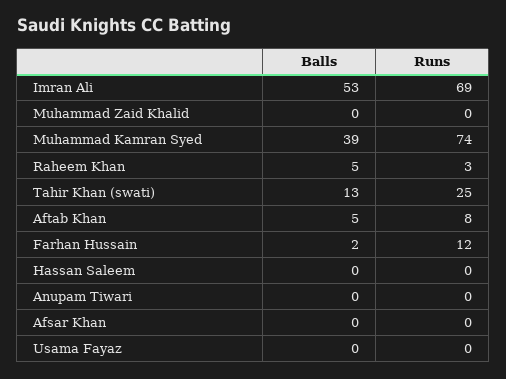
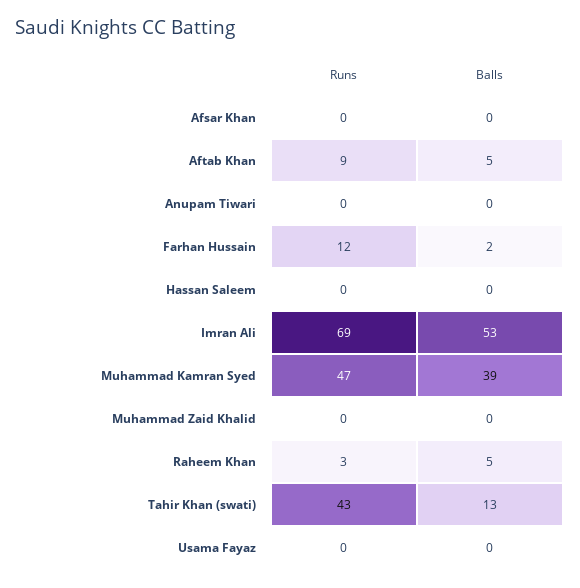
Runs, Muhammad Kamran Syed: 74 -> 47
Runs, Tahir Khan (swati): 25 -> 43
Runs, Aftab Khan: 8 -> 9

